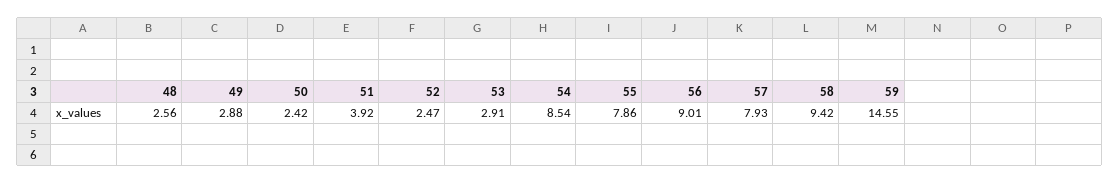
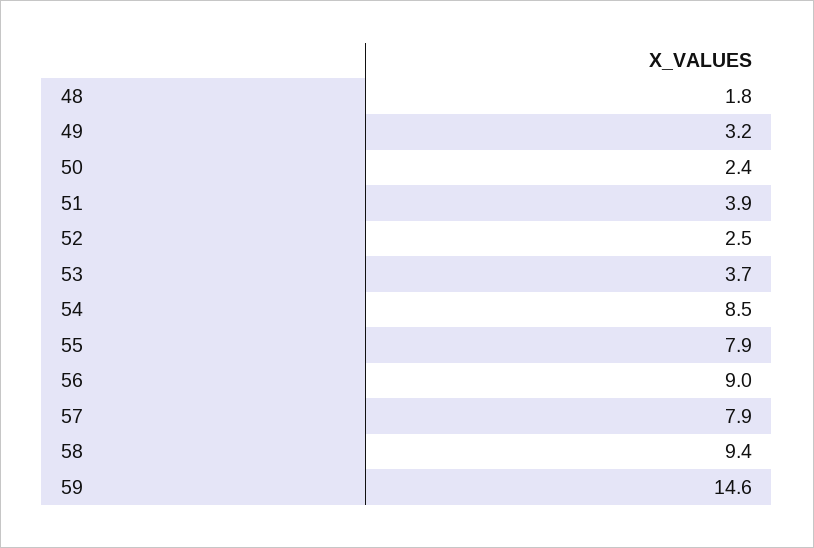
48: 2.56 -> 1.8
49: 2.88 -> 3.2
53: 2.91 -> 3.7

